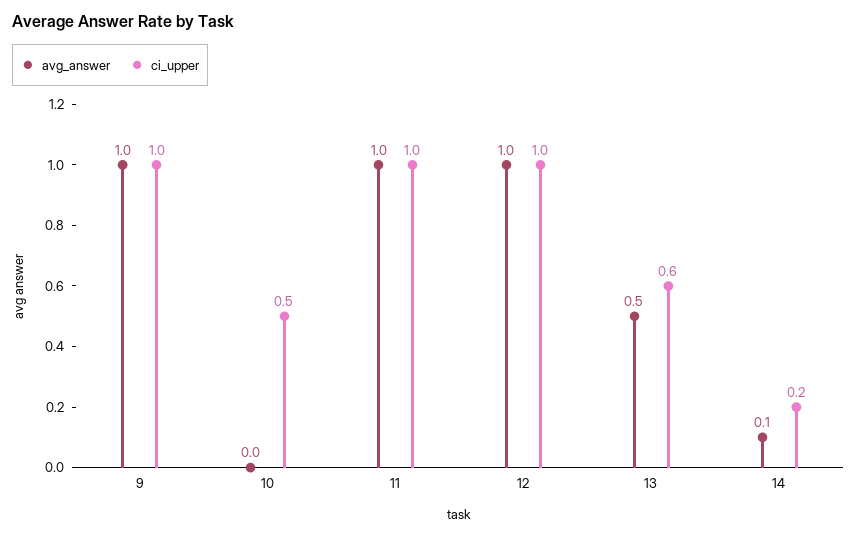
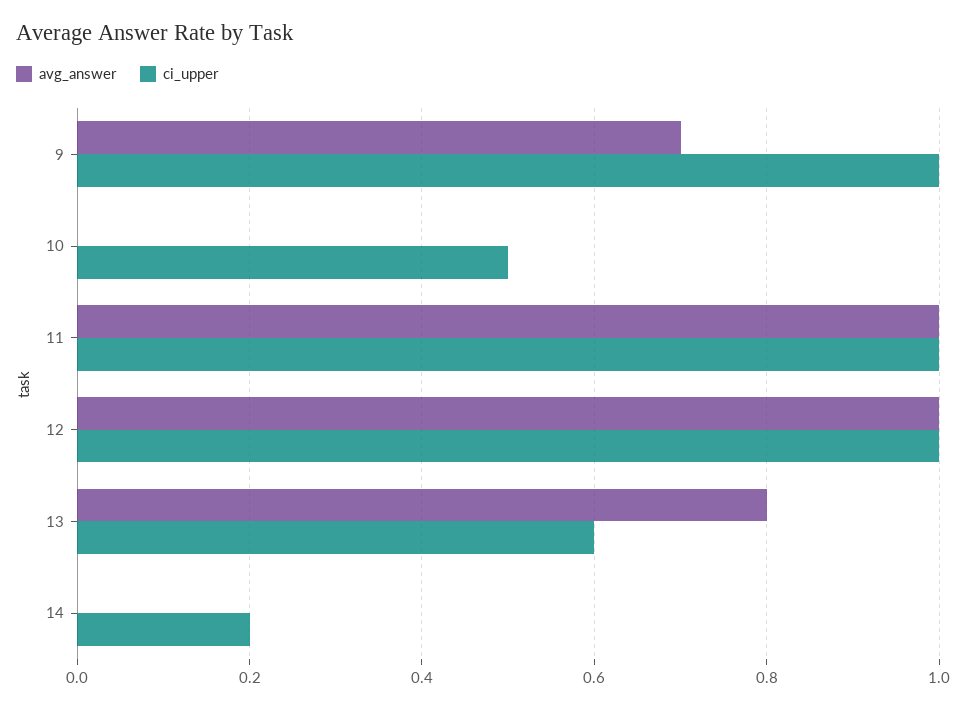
avg_answer, 9: 1 -> 0.7
avg_answer, 13: 0.5 -> 0.8
avg_answer, 14: 0.1 -> 0

